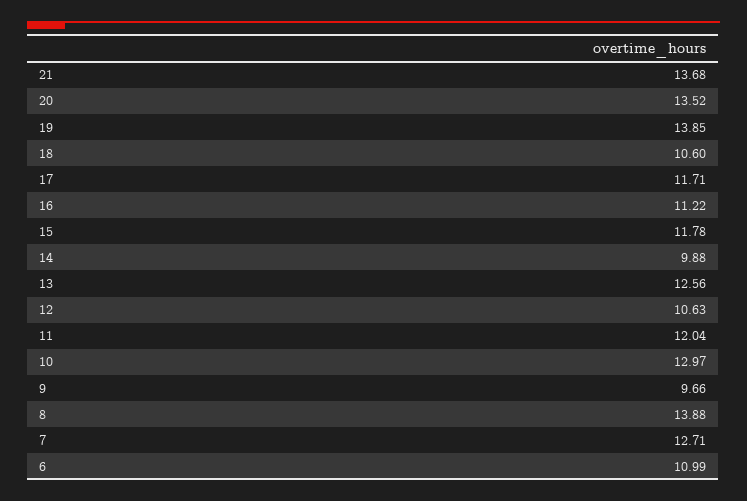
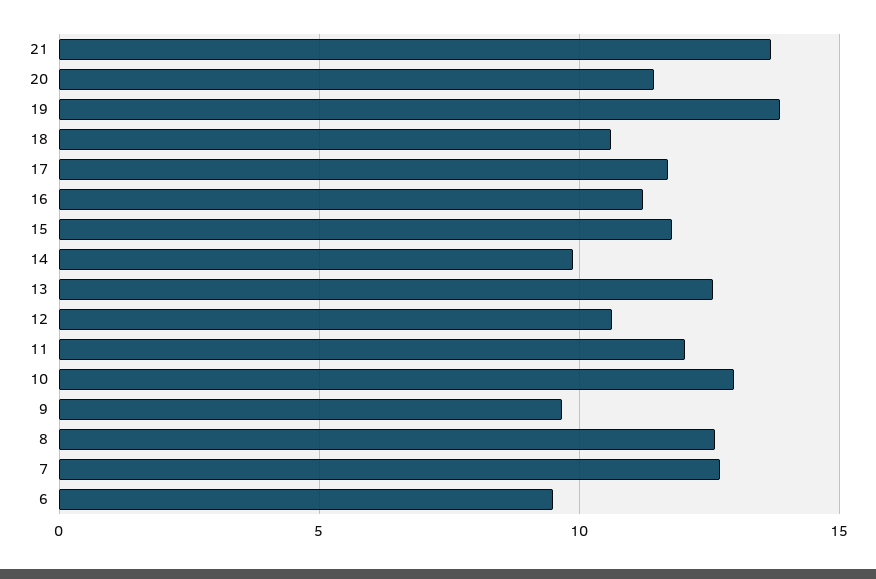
20: 13.52 -> 11.5
8: 13.88 -> 12.5
6: 10.99 -> 9.5

